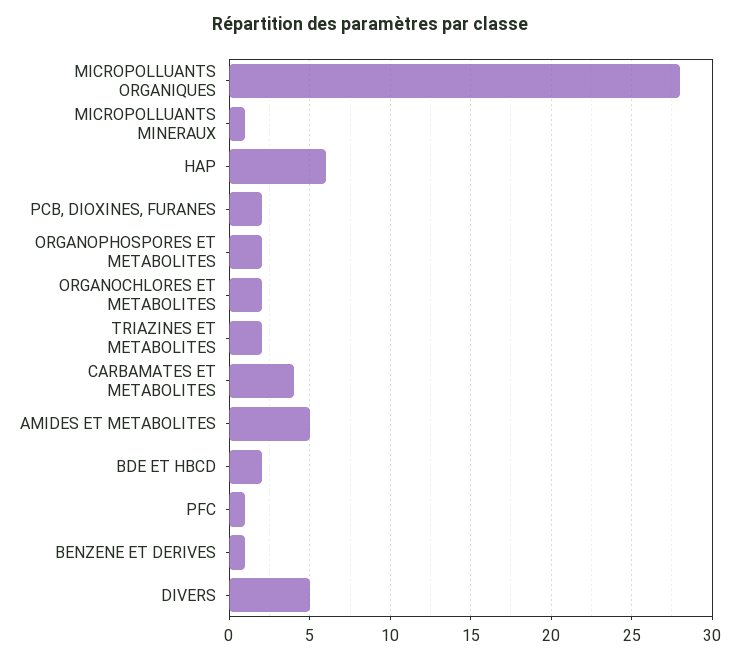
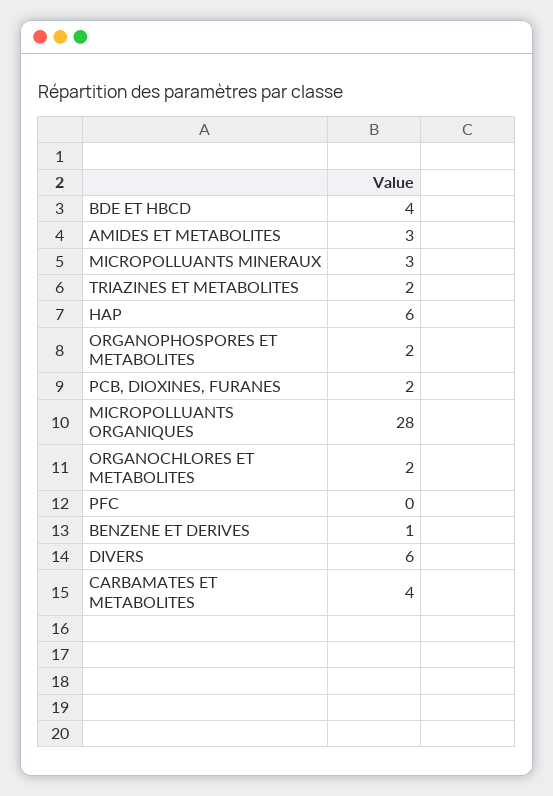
MICROPOLLUANTS MINERAUX: 1 -> 3
AMIDES ET METABOLITES: 5 -> 3
BDE ET HBCD: 2 -> 4
PFC: 1 -> 0
DIVERS: 5 -> 6

